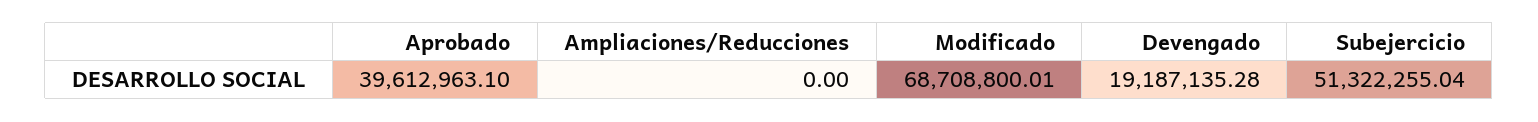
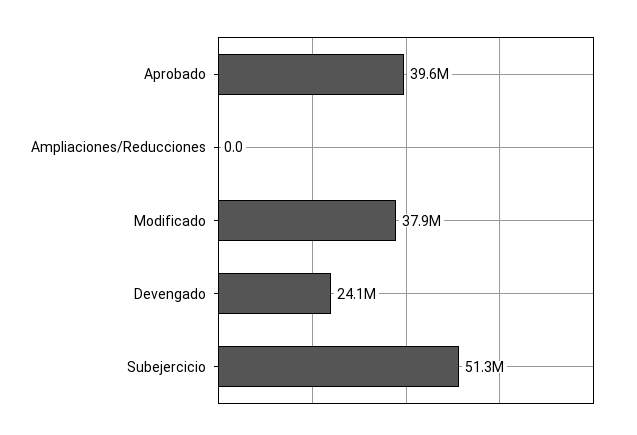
Modificado: 68708800.01 -> 37900000
Devengado: 19187135.28 -> 24100000

